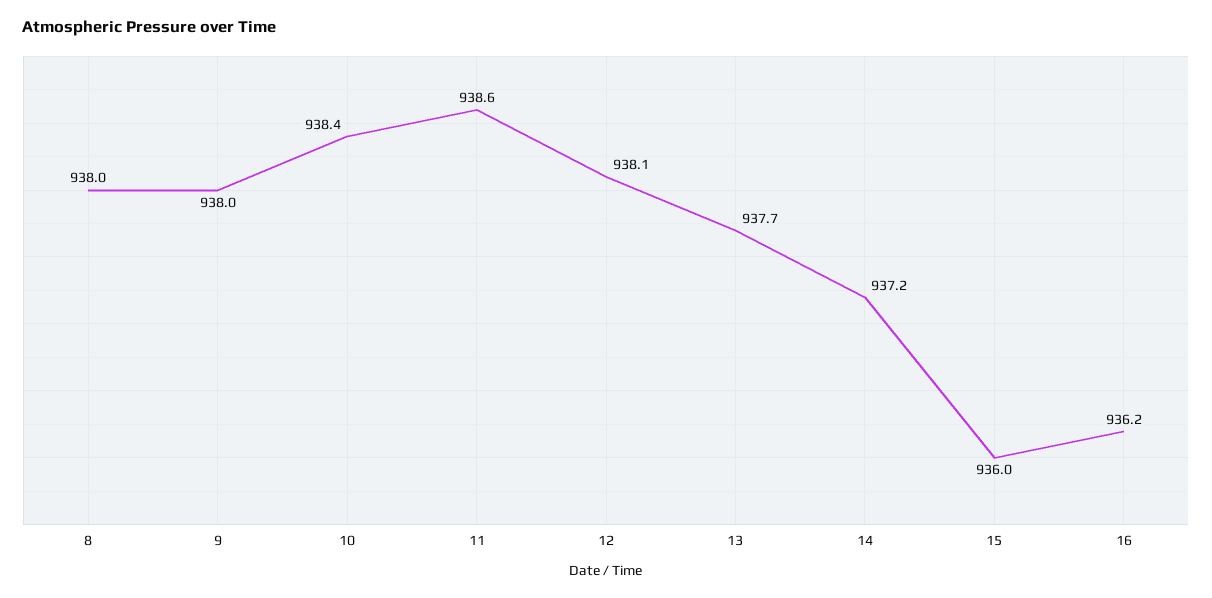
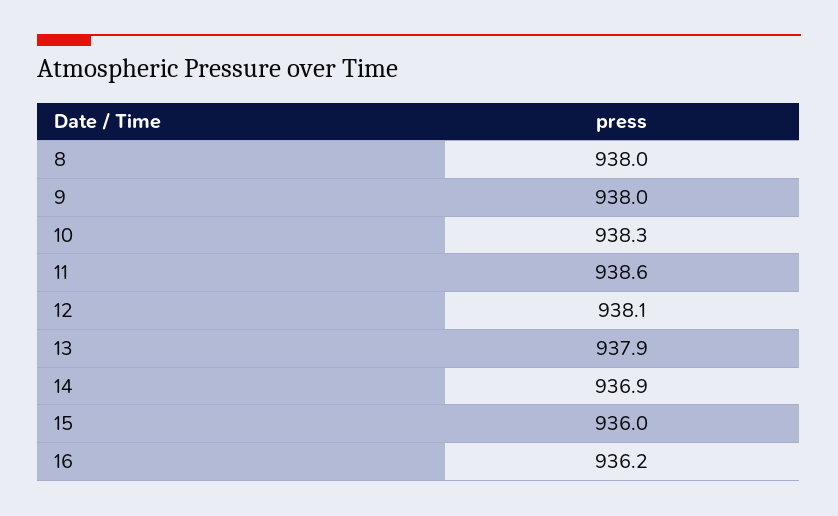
10: 938.4 -> 938.3
13: 937.7 -> 937.9
14: 937.2 -> 936.9

